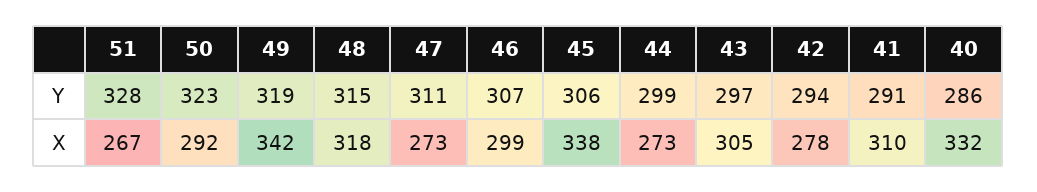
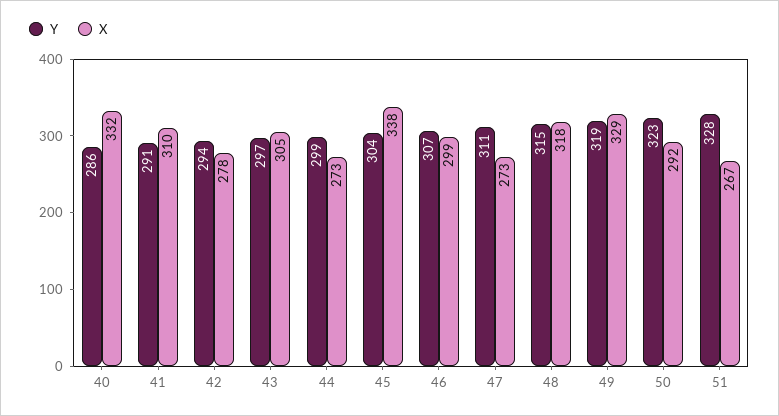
Y, 45: 306 -> 304
X, 49: 342 -> 329

